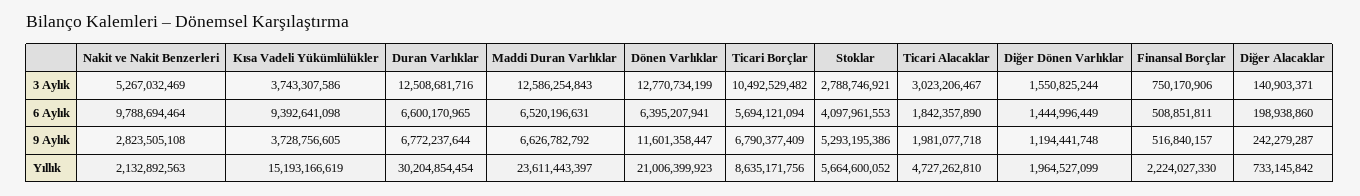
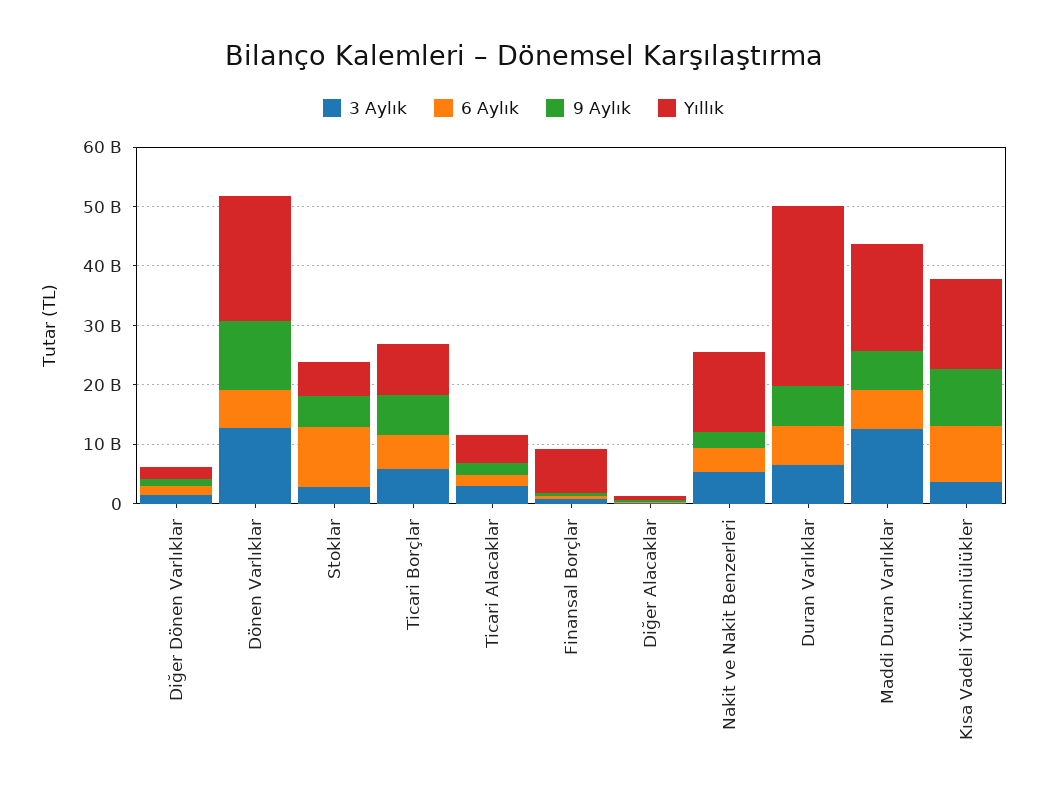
3 Aylık, Duran Varlıklar: 12508681716 -> 6000000000
3 Aylık, Ticari Borçlar: 10492529482 -> 6000000000
6 Aylık, Nakit ve Nakit Benzerleri: 9788694464 -> 4000000000
6 Aylık, Stoklar: 4097961553 -> 10000000000
9 Aylık, Kısa Vadeli Yükümlülükler: 3728756605 -> 10000000000
Yıllık, Nakit ve Nakit Benzerleri: 2132892563 -> 14000000000
Yıllık, Maddi Duran Varlıklar: 23611443397 -> 18000000000
Yıllık, Finansal Borçlar: 2224027330 -> 8000000000

